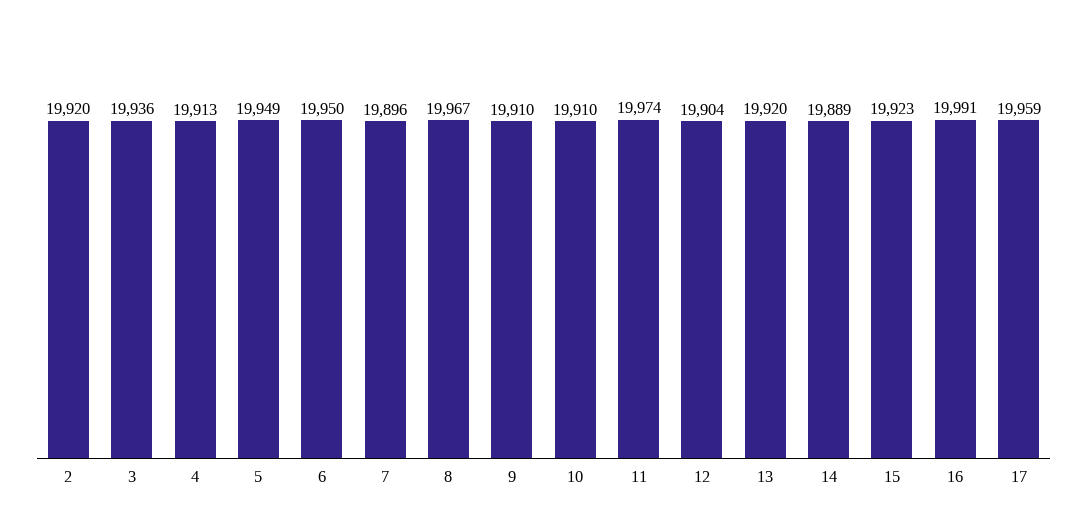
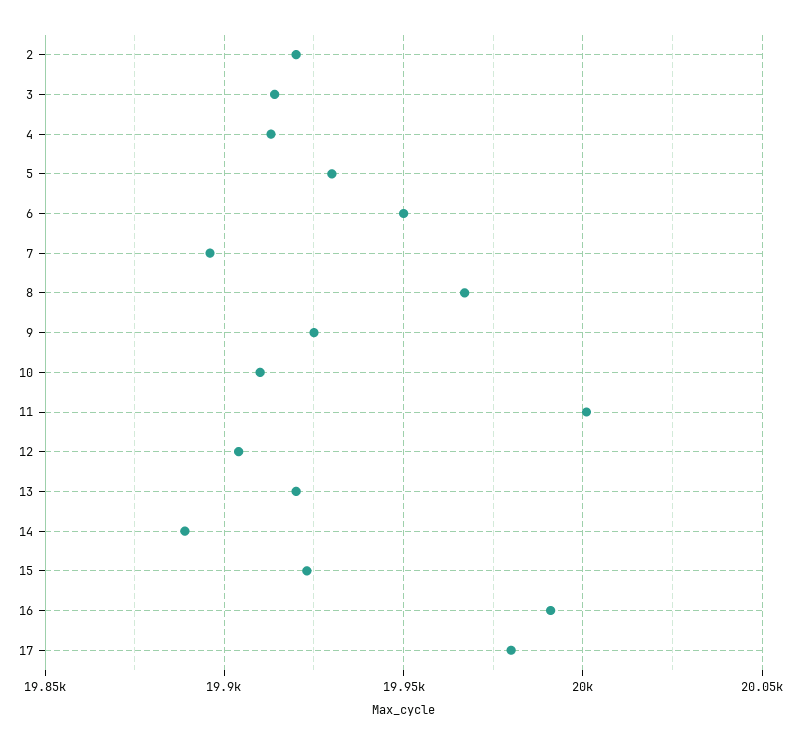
3: 19936 -> 19915
5: 19949 -> 19930
9: 19910 -> 19925
11: 19974 -> 20000
17: 19959 -> 19980

